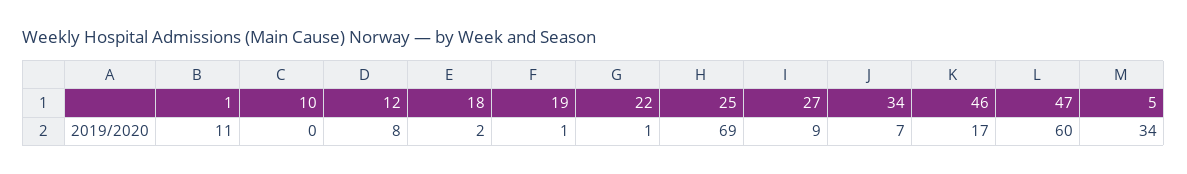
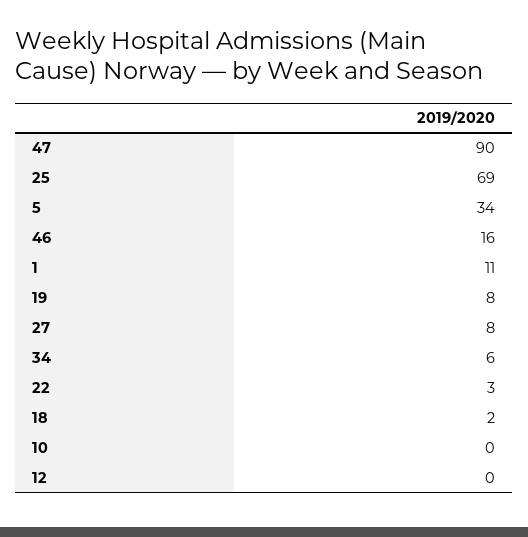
12: 8 -> 0
19: 1 -> 8
22: 1 -> 3
27: 9 -> 8
34: 7 -> 6
46: 17 -> 16
47: 60 -> 90

